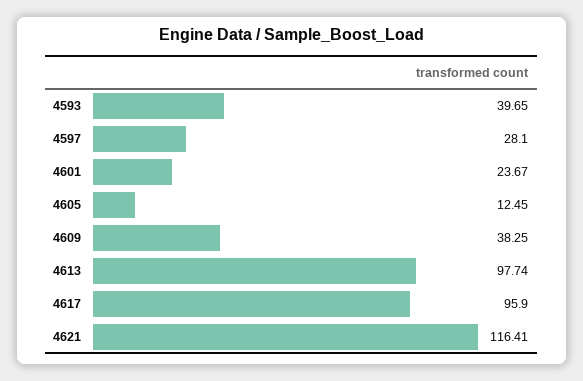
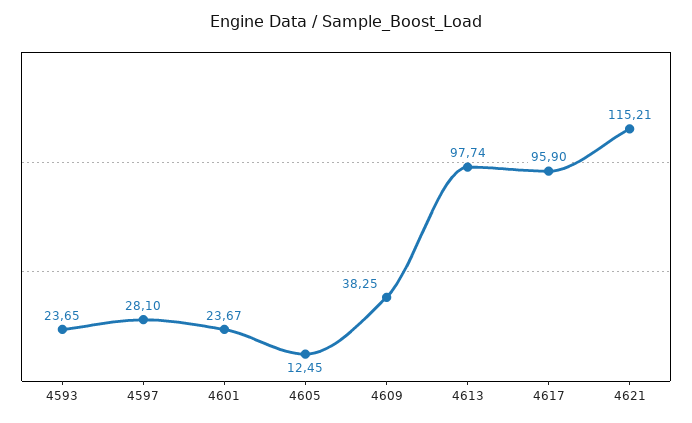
4593: 39.65 -> 23.65
4621: 116.41 -> 115.21

